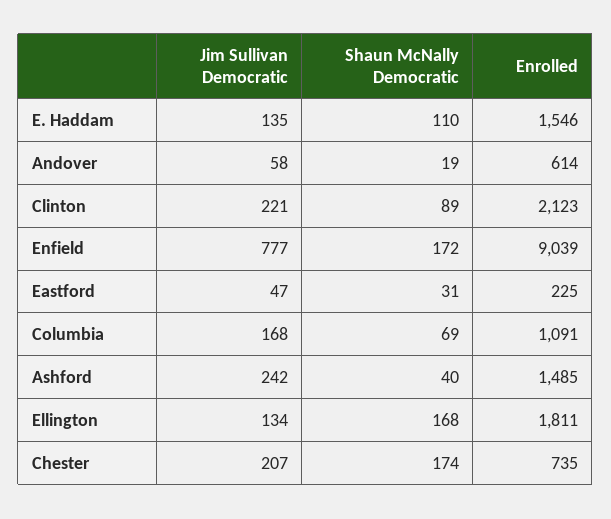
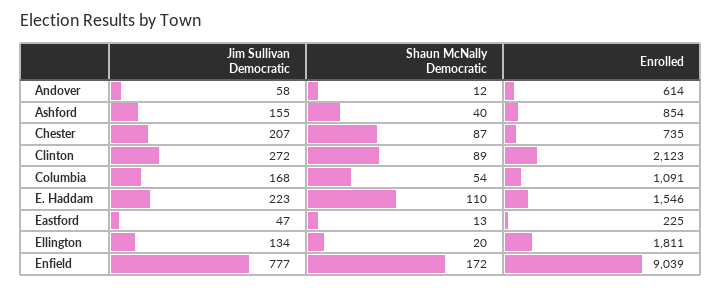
Jim Sullivan Democratic, E. Haddam: 135 -> 223
Shaun McNally Democratic, Andover: 19 -> 12
Jim Sullivan Democratic, Clinton: 221 -> 272
Shaun McNally Democratic, Eastford: 31 -> 13
Shaun McNally Democratic, Columbia: 69 -> 54
Jim Sullivan Democratic, Ashford: 242 -> 155
Enrolled, Ashford: 1485 -> 854
Shaun McNally Democratic, Ellington: 168 -> 20
Shaun McNally Democratic, Chester: 174 -> 87

